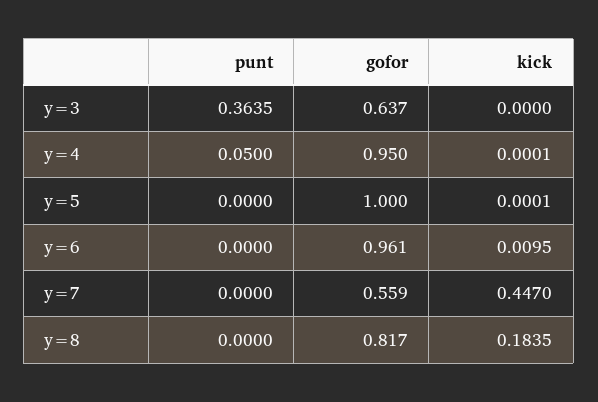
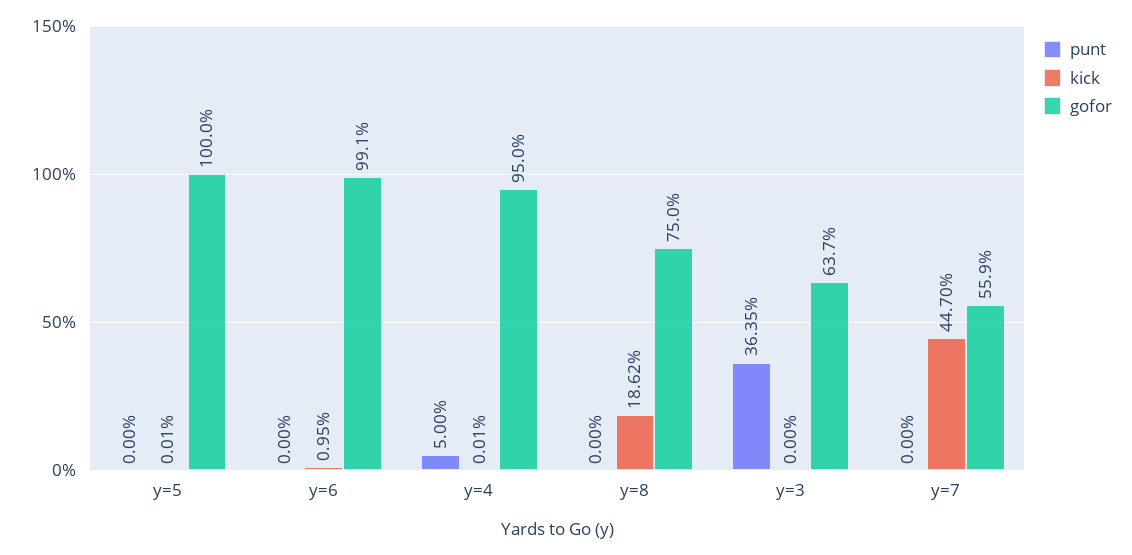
gofor, y=6: 0.961 -> 0.991
gofor, y=8: 0.817 -> 0.75
kick, y=8: 0.1835 -> 0.1862

